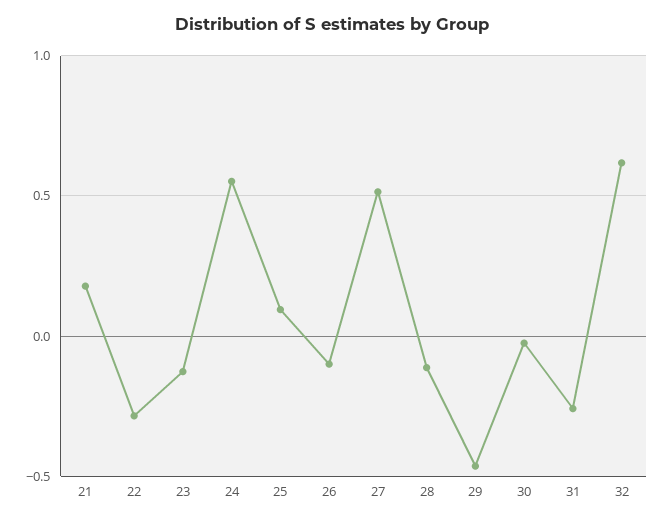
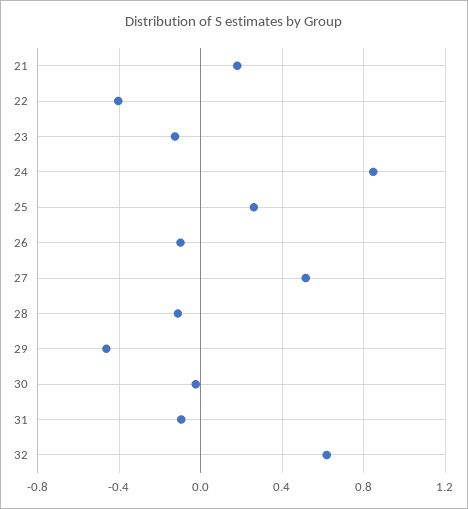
22: -0.3 -> -0.4
24: 0.55 -> 0.85
25: 0.1 -> 0.25
31: -0.25 -> -0.1

